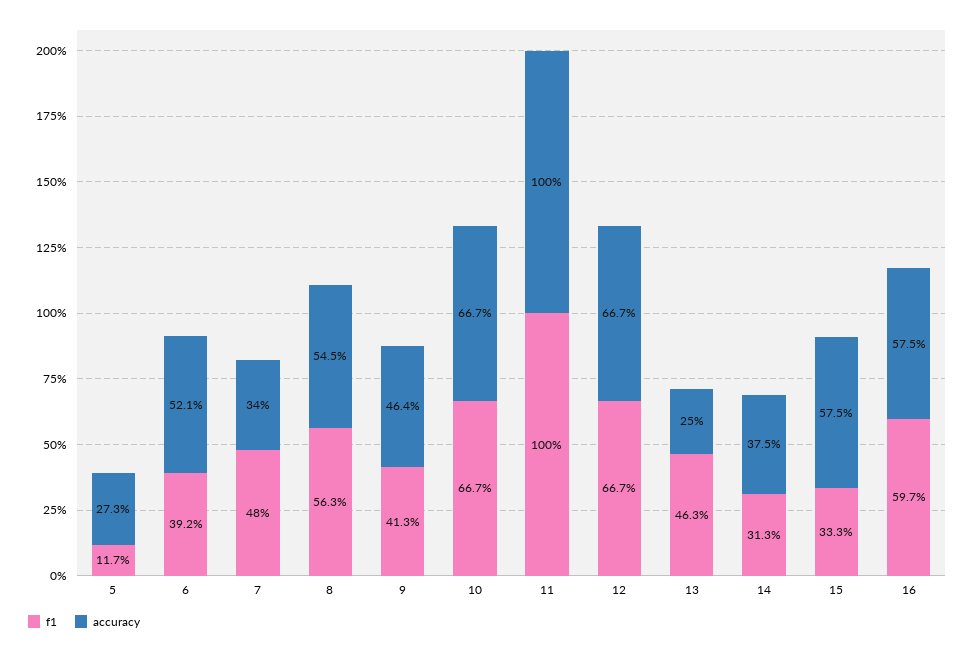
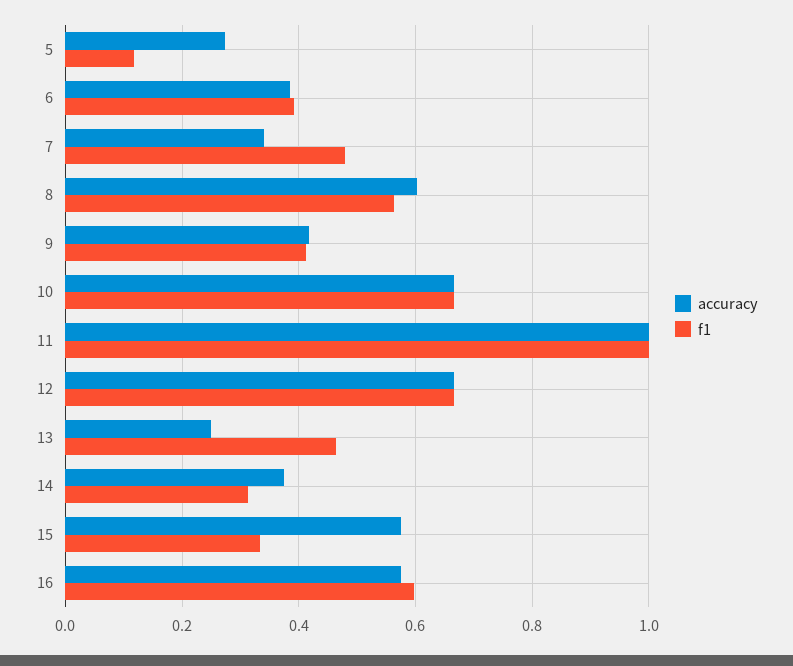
accuracy, 6: 0.521 -> 0.38
accuracy, 8: 0.545 -> 0.6
accuracy, 9: 0.464 -> 0.42

